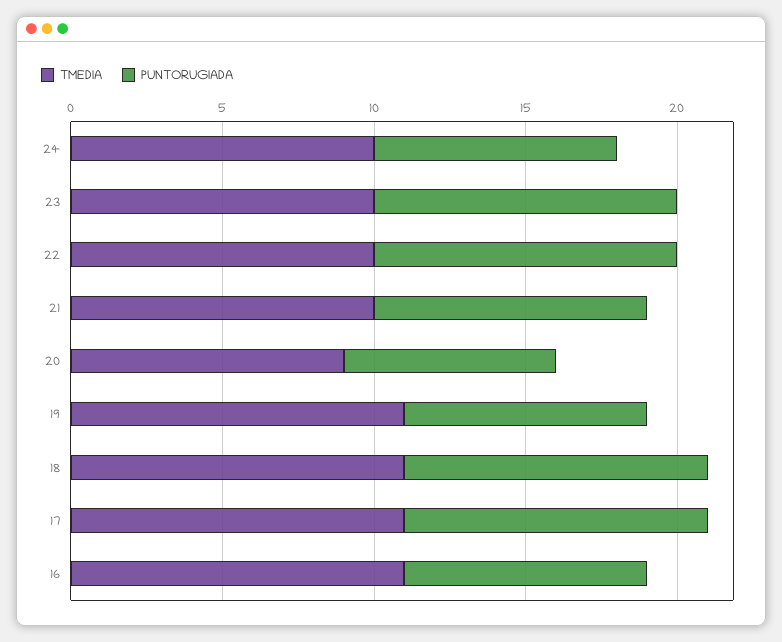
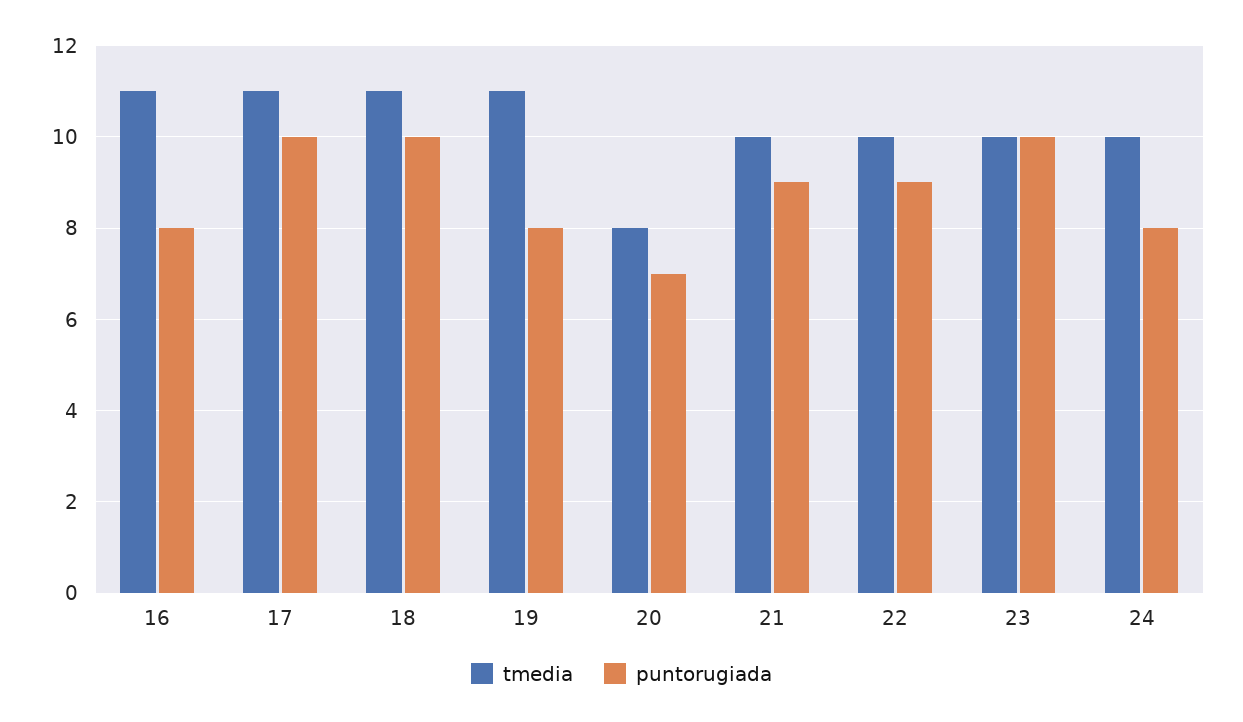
PUNTORUGIADA, 22: 10 -> 9
TMEDIA, 20: 9 -> 8

